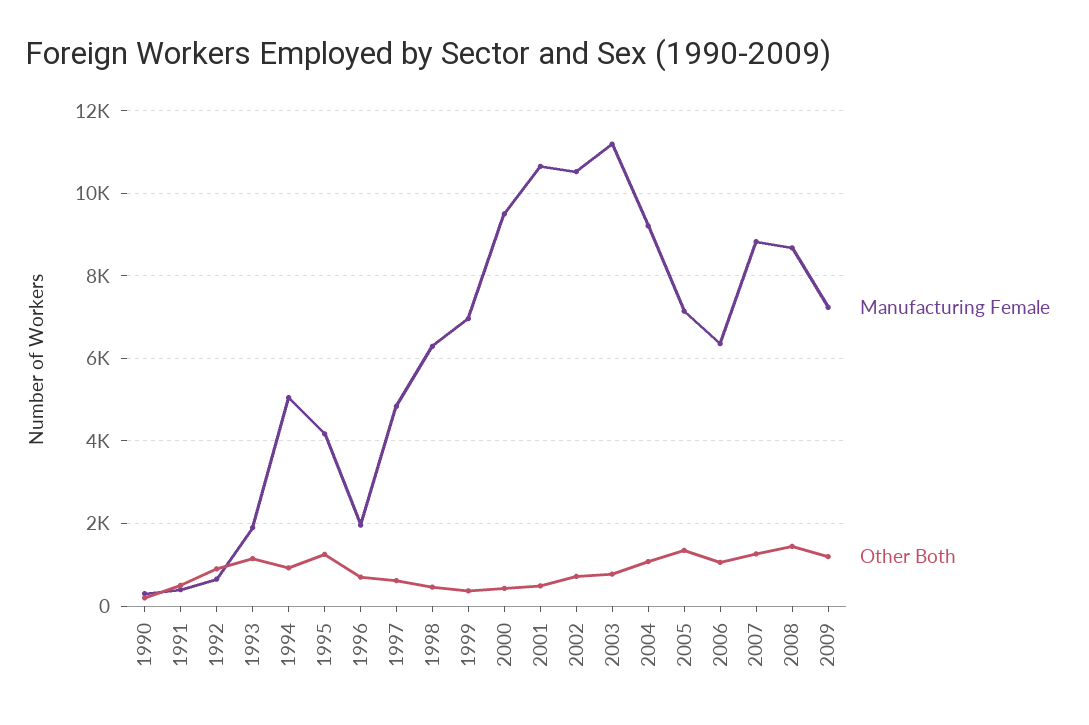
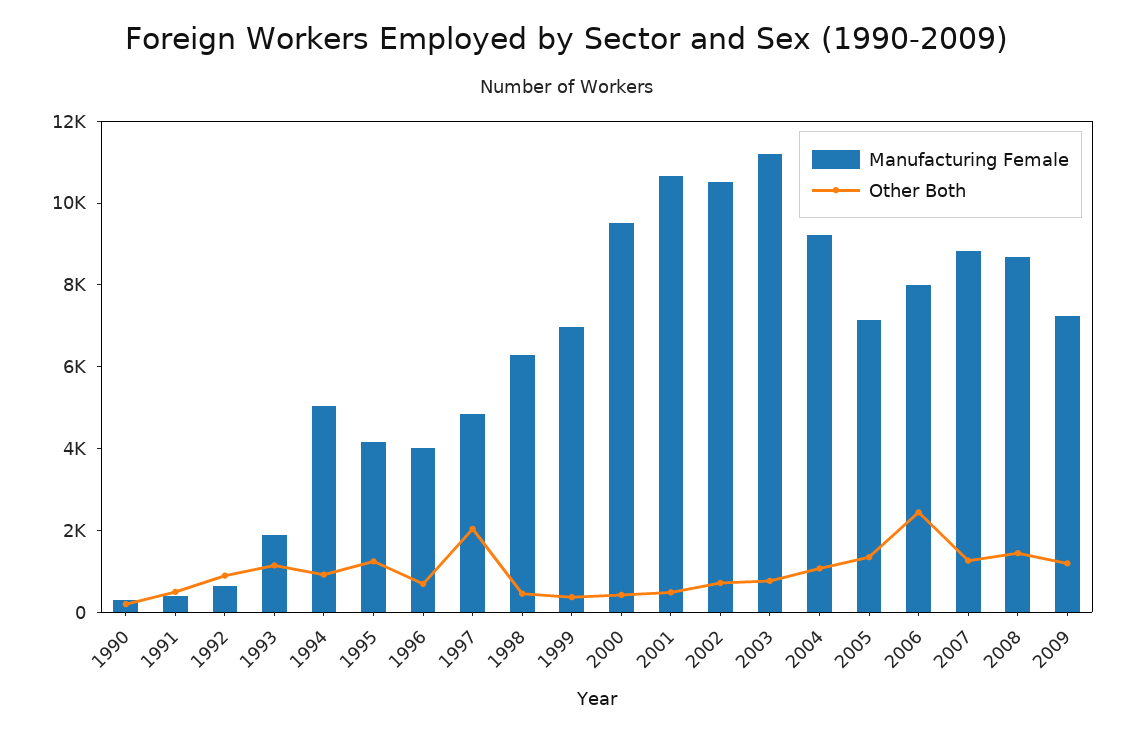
Manufacturing Female, 1996: 2000 -> 4000
Other Both, 1997: 600 -> 2000
Manufacturing Female, 2006: 6400 -> 8000
Other Both, 2006: 1000 -> 2500

